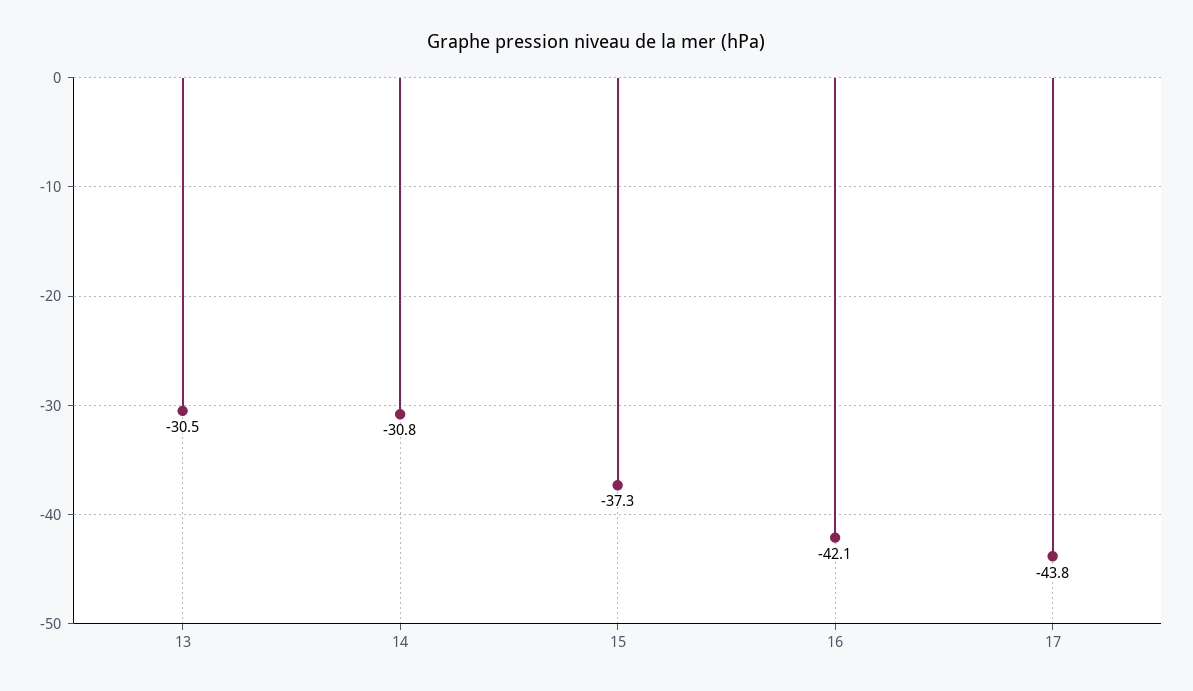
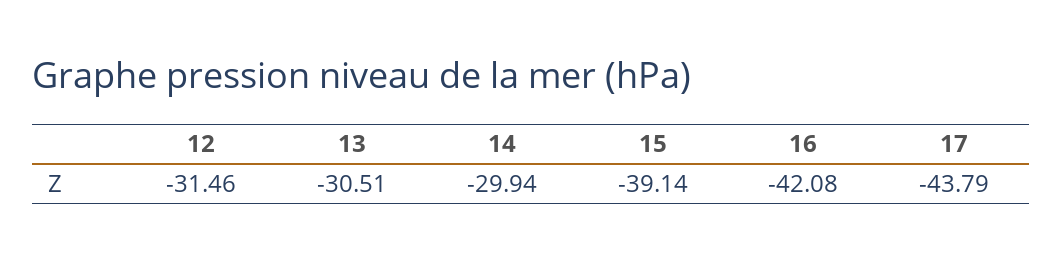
14: -30.8 -> -29.94
15: -37.3 -> -39.14
12: none -> -31.46

